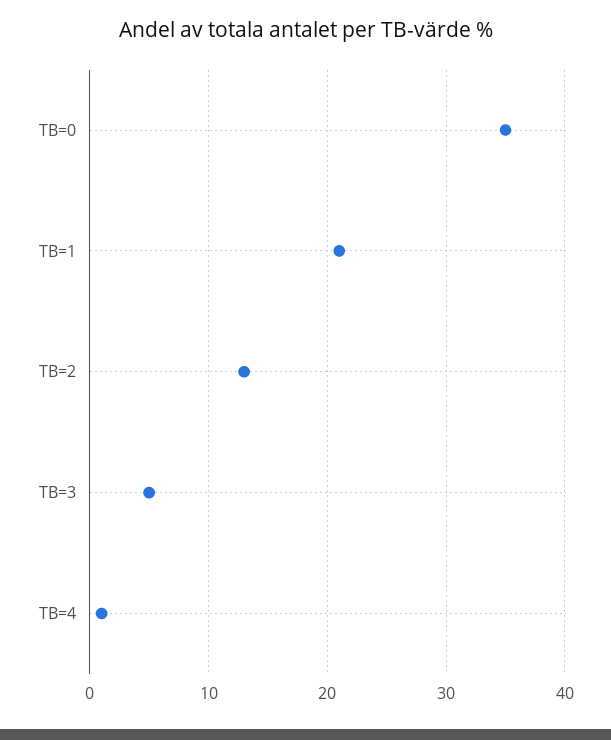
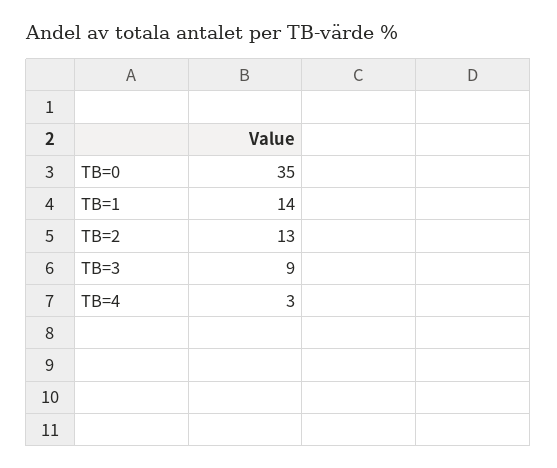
TB=1: 21 -> 14
TB=3: 5 -> 9
TB=4: 1 -> 3

